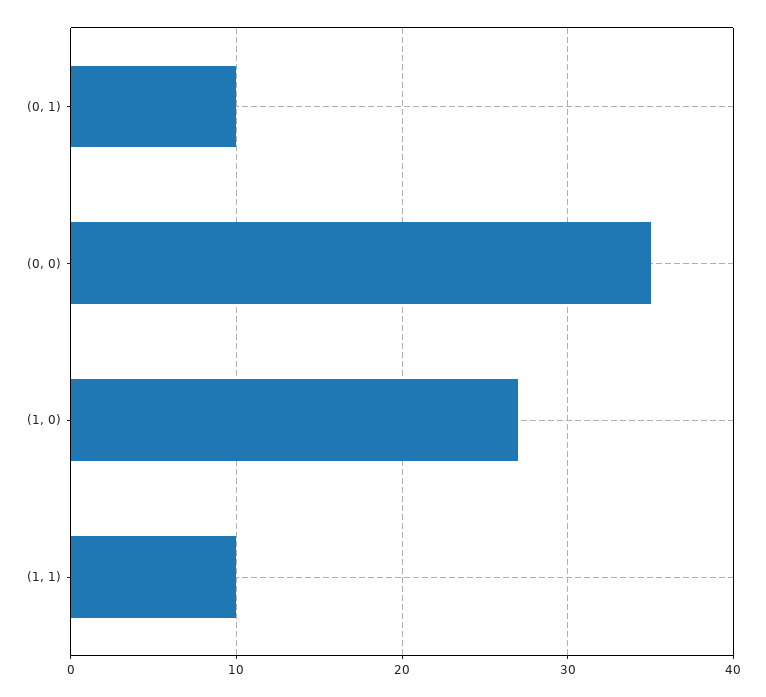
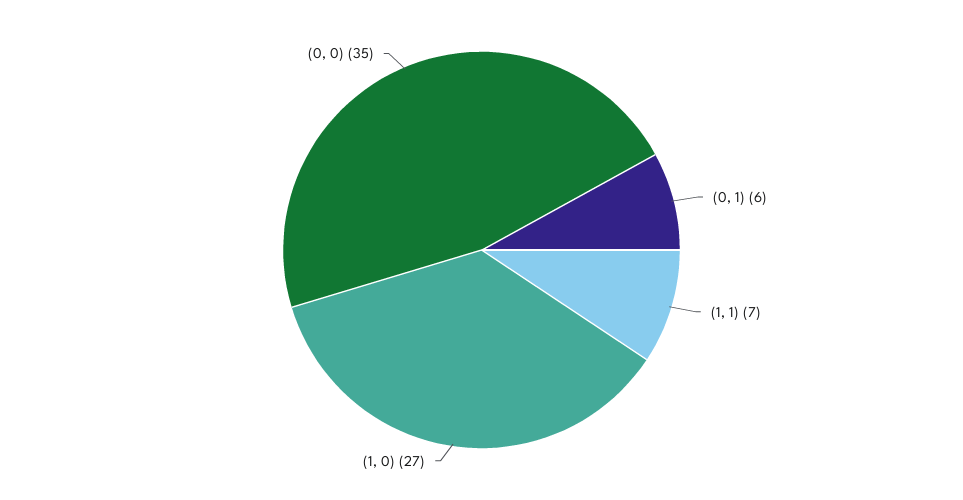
(0, 1): 10 -> 6
(1, 1): 10 -> 7

